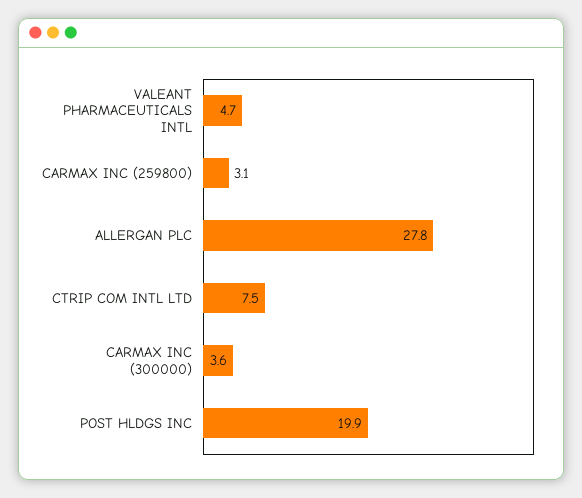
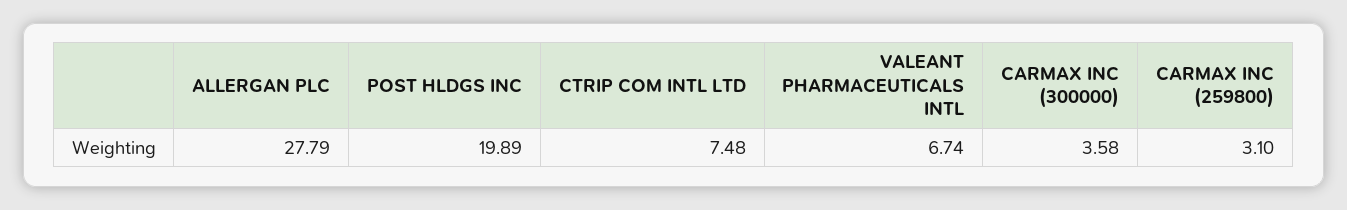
VALEANT PHARMACEUTICALS INTL: 4.7 -> 6.74

